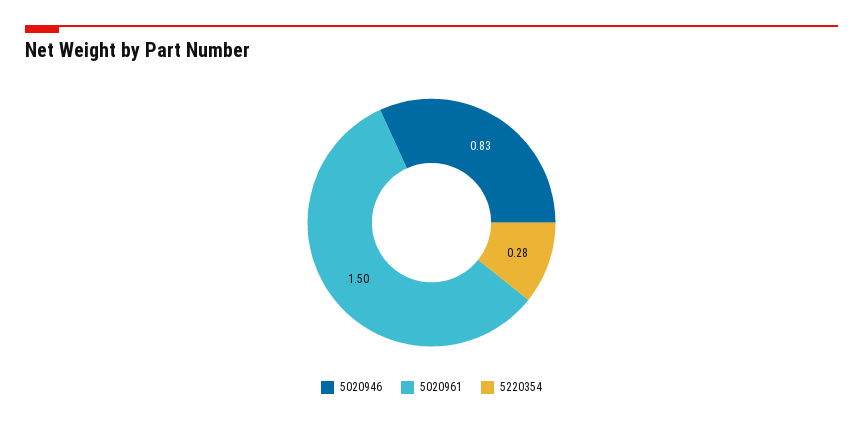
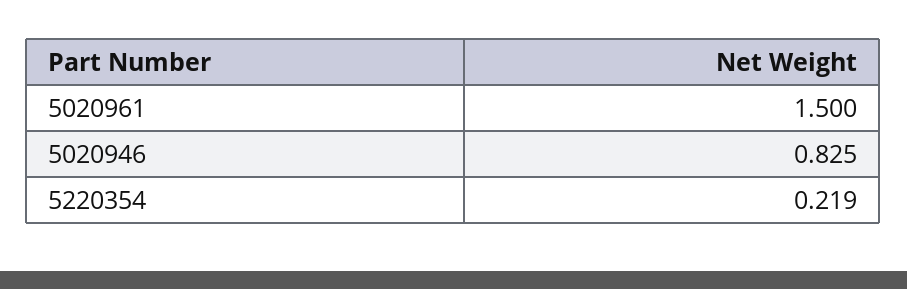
5220354: 0.28 -> 0.219

